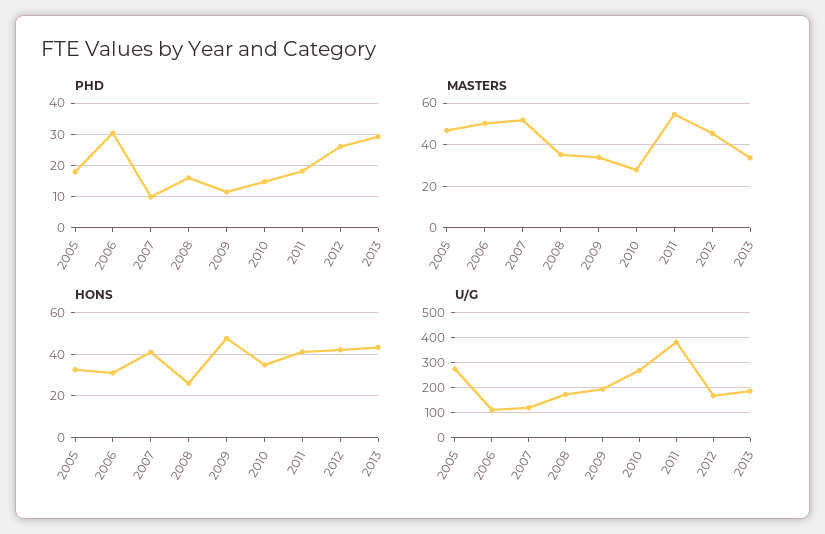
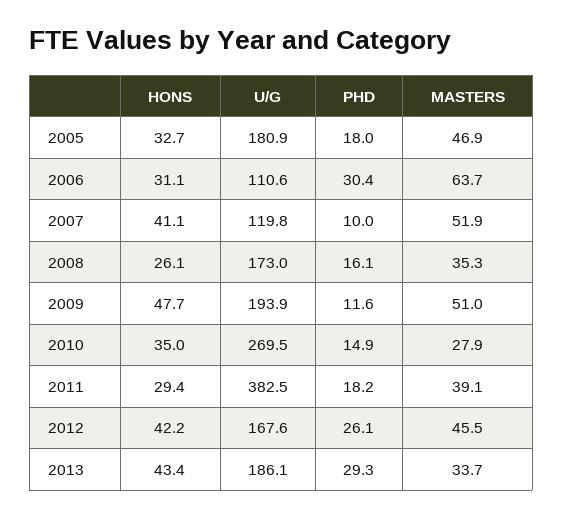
MASTERS, 2006: 50 -> 63.7
MASTERS, 2009: 35 -> 51
MASTERS, 2011: 55 -> 39.1
HONS, 2011: 40 -> 29.4
U/G, 2005: 275 -> 180.9

